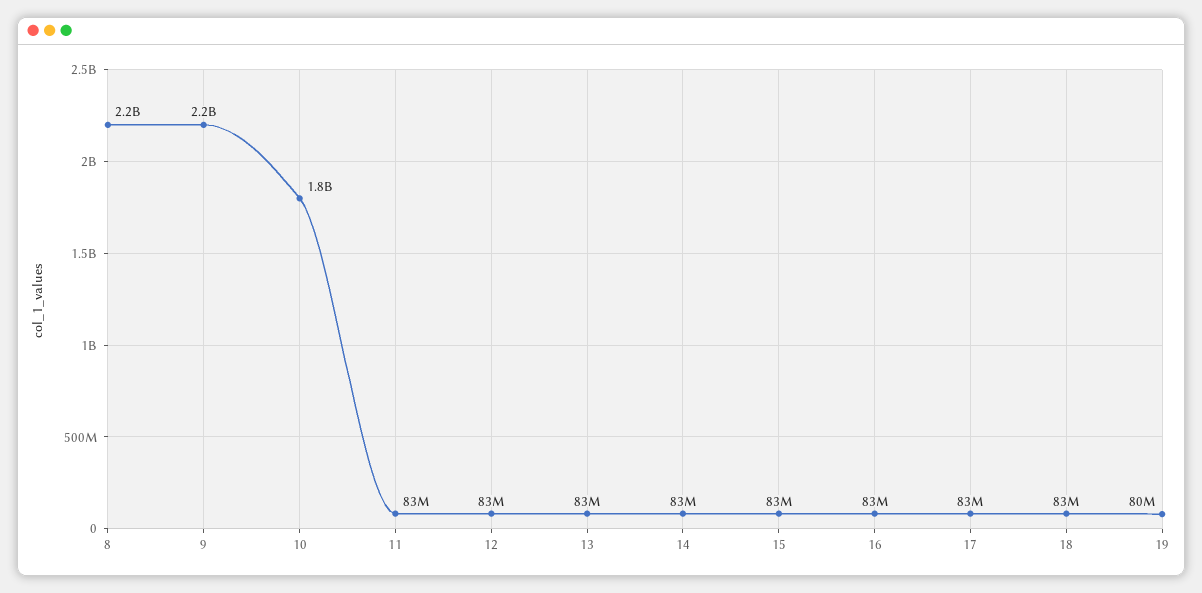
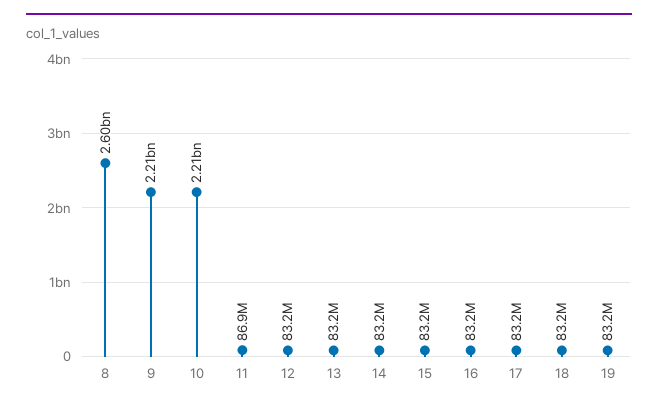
8: 2200000000 -> 2600000000
10: 1800000000 -> 2210000000
11: 83000000 -> 86900000
19: 80000000 -> 83200000

